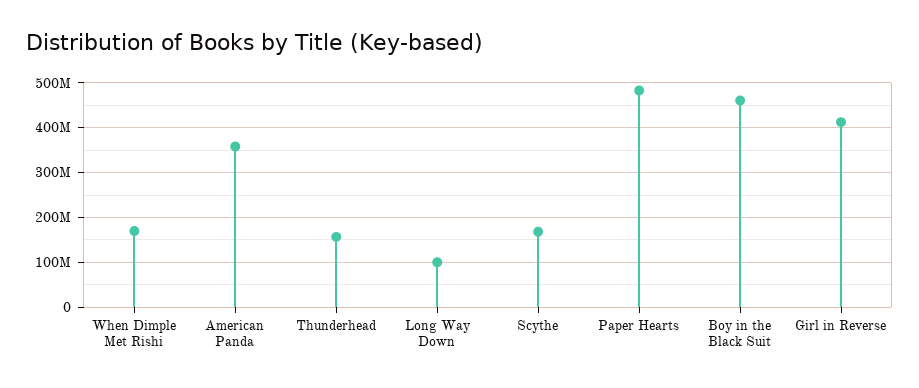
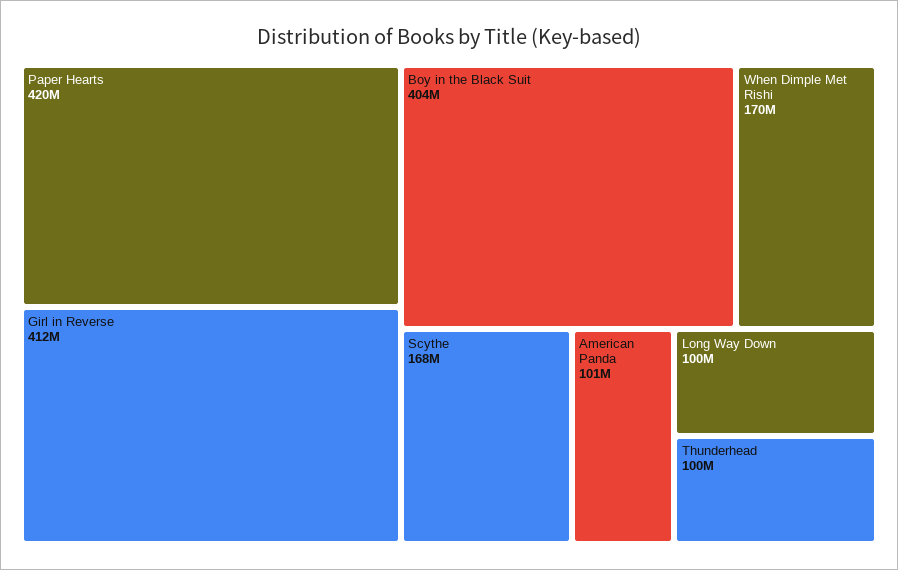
American Panda: 360000000 -> 101000000
Thunderhead: 160000000 -> 100000000
Paper Hearts: 480000000 -> 420000000
Boy in the Black Suit: 460000000 -> 404000000

